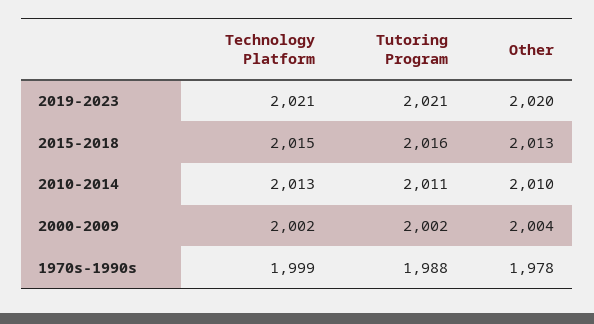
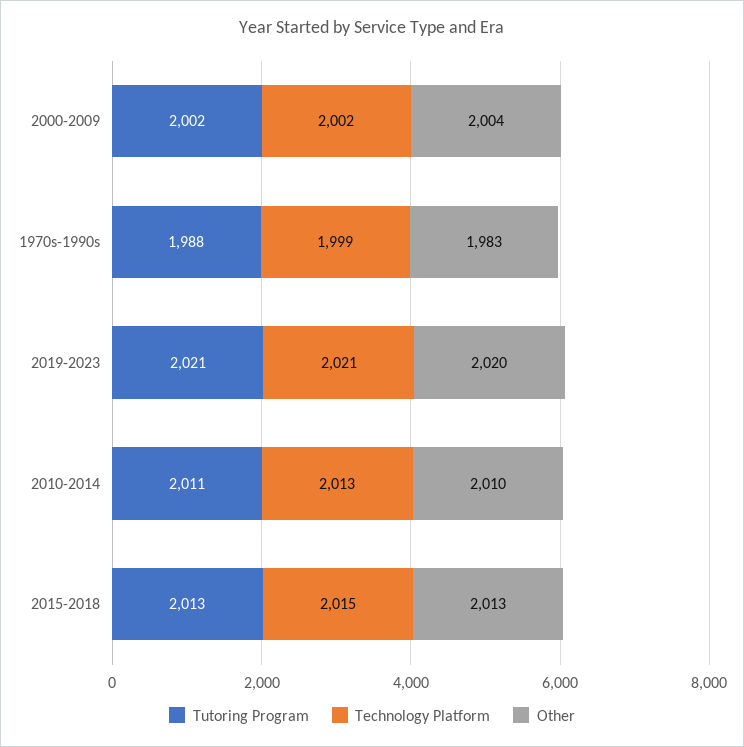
Tutoring Program, 2015-2018: 2016 -> 2013
Other, 1970s-1990s: 1978 -> 1983

